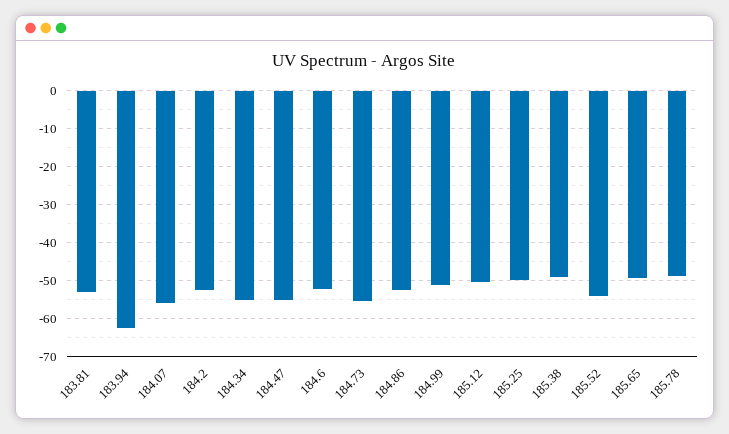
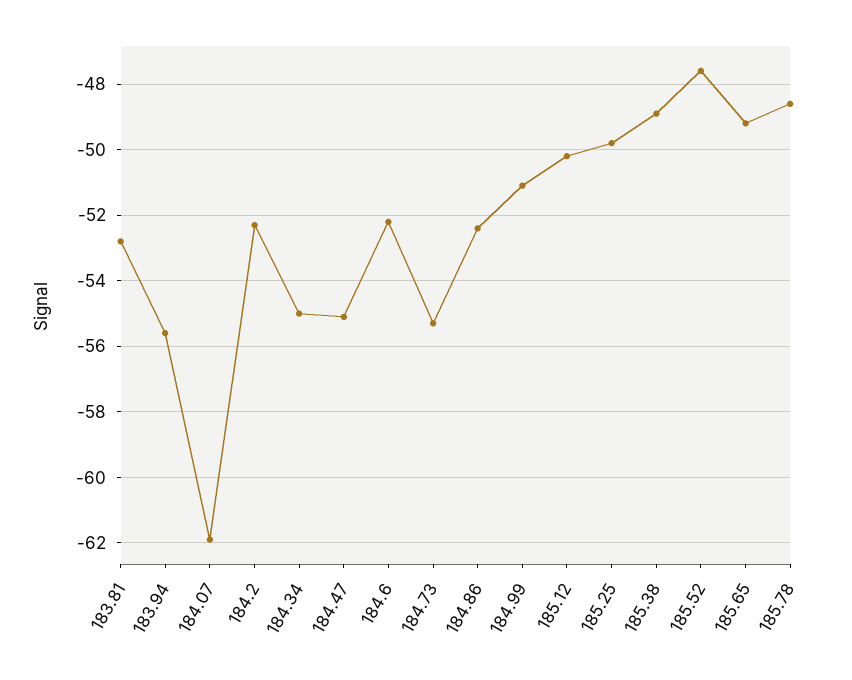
183.94: -62 -> -55.5
184.07: -56 -> -62
185.52: -54 -> -47.5

